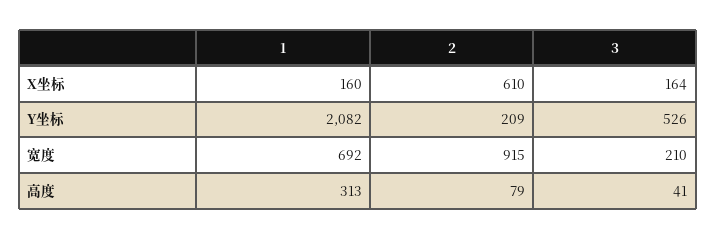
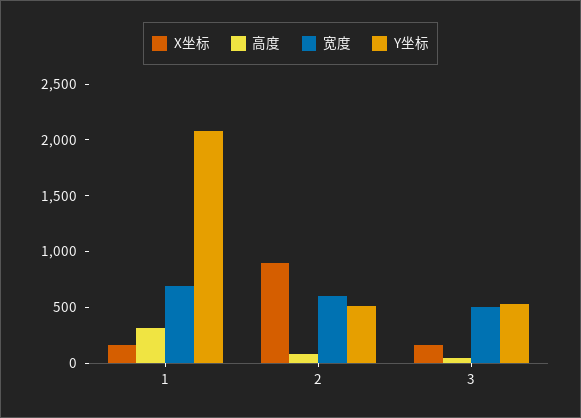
X坐标, 2: 610 -> 900
Y坐标, 2: 209 -> 500
宽度, 2: 915 -> 600
宽度, 3: 210 -> 500

